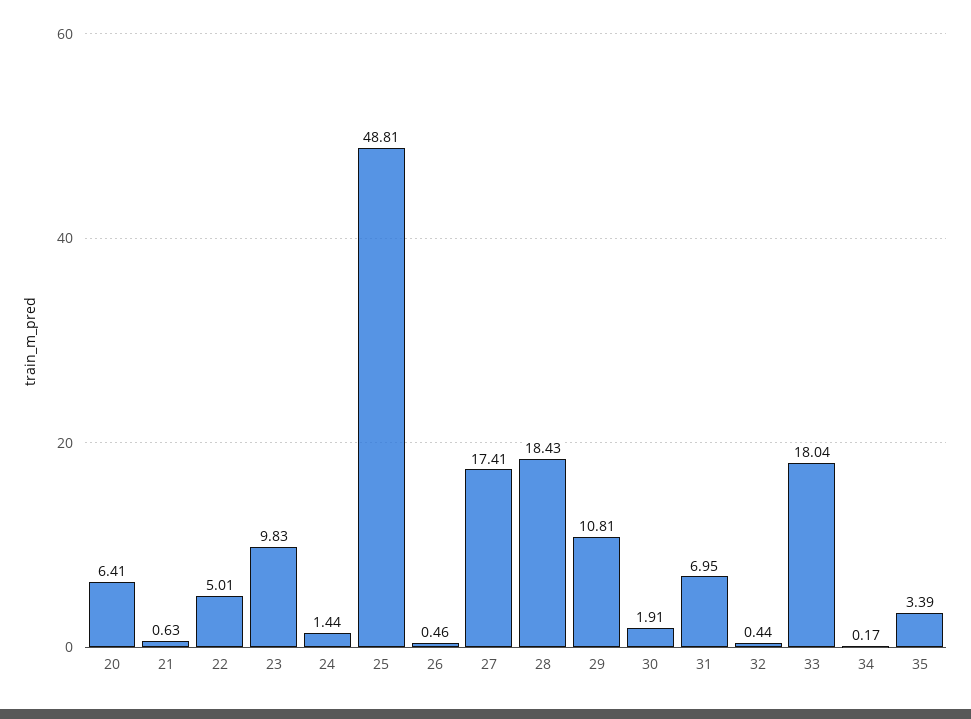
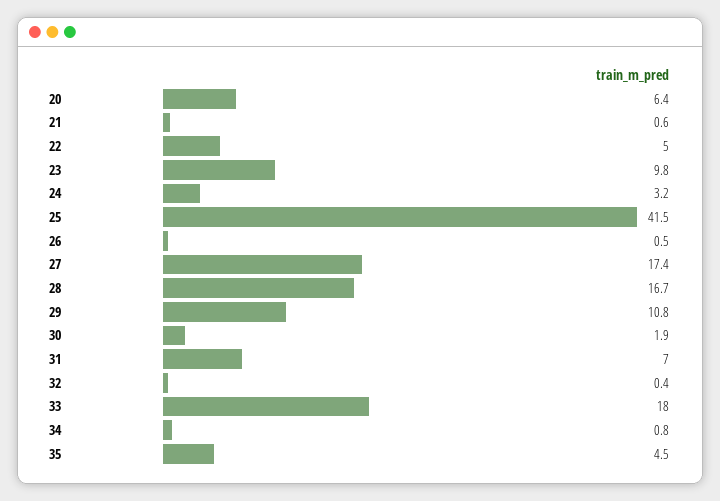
24: 1.44 -> 3.2
25: 48.81 -> 41.5
28: 18.43 -> 16.7
34: 0.17 -> 0.8
35: 3.39 -> 4.5

